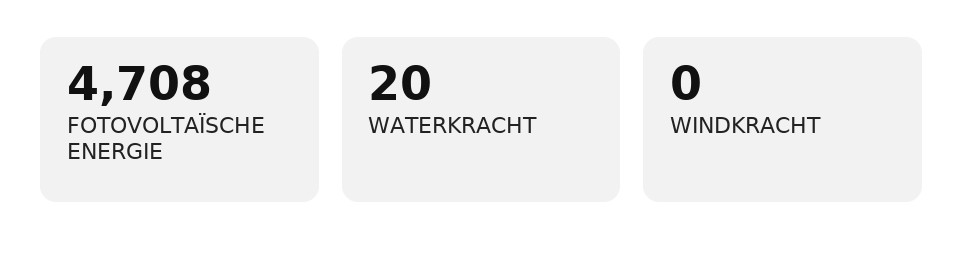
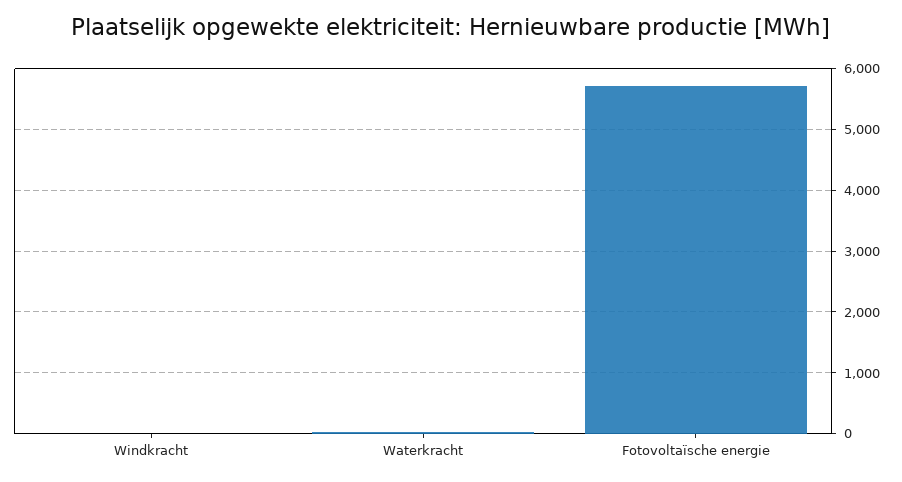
FOTOVOLTAÏSCHE ENERGIE: 4708 -> 5700

